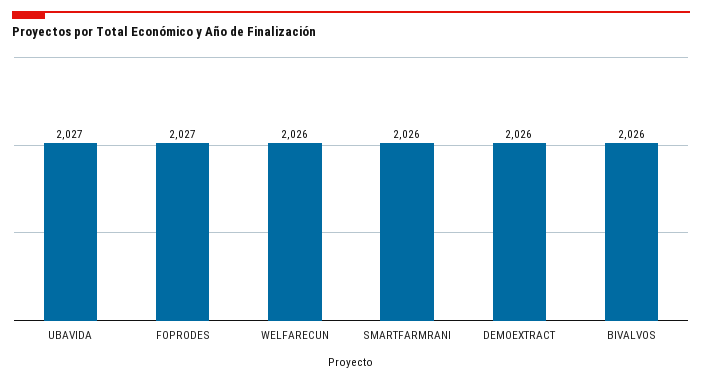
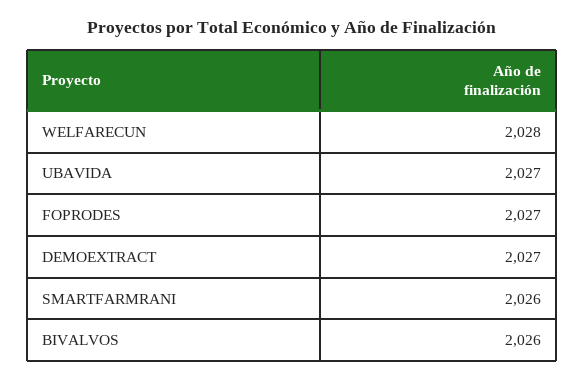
WELFARECUN: 2026 -> 2028
DEMOEXTRACT: 2026 -> 2027

